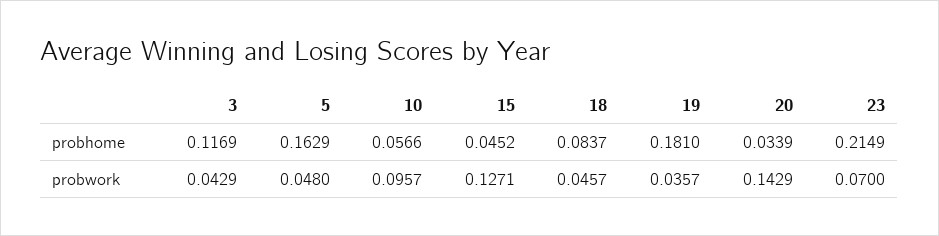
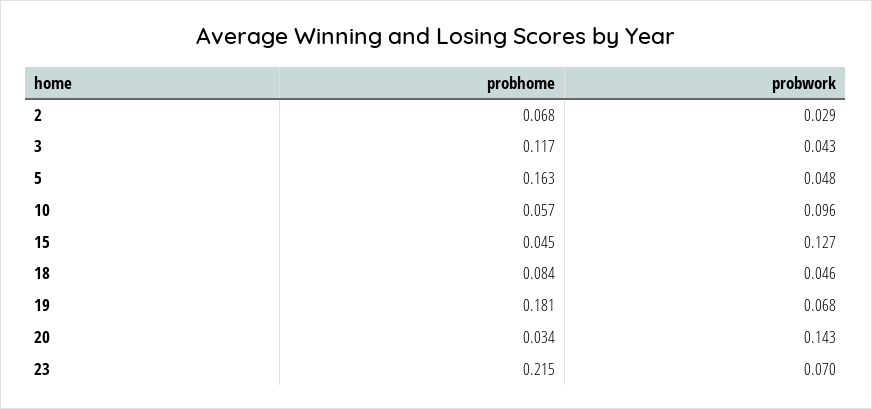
19, probwork: 0.0357 -> 0.068
2, probhome: none -> 0.068
2, probwork: none -> 0.029

